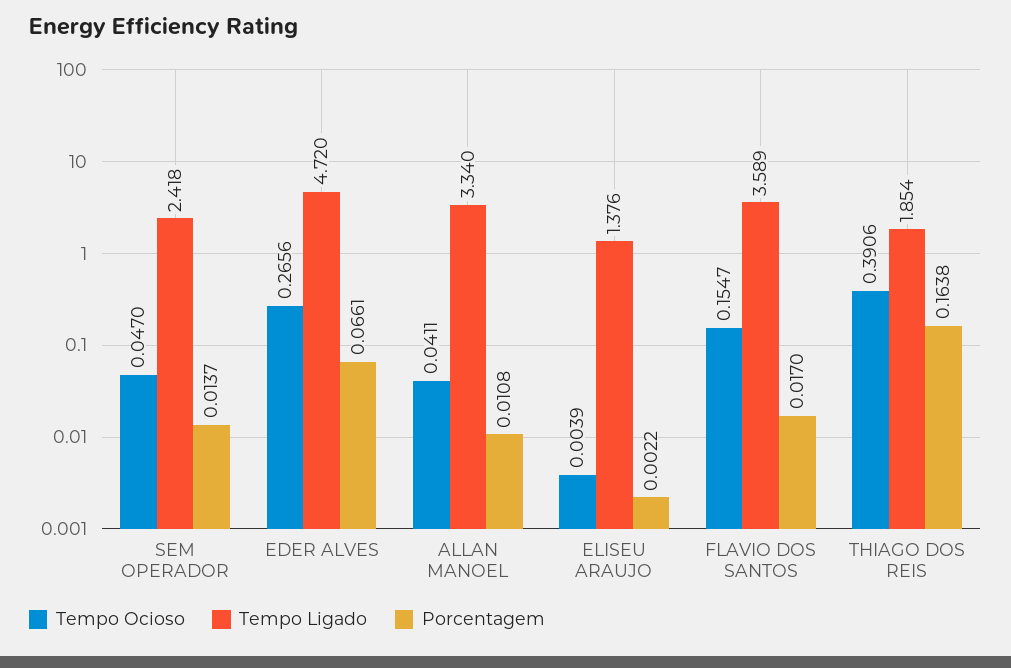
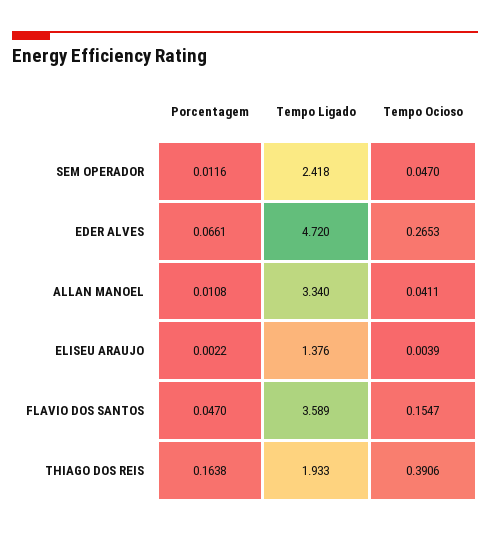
Porcentagem, SEM OPERADOR: 0.0137 -> 0.0116
Tempo Ocioso, EDER ALVES: 0.2656 -> 0.2653
Porcentagem, FLAVIO DOS SANTOS: 0.017 -> 0.047
Tempo Ligado, THIAGO DOS REIS: 1.854 -> 1.933

